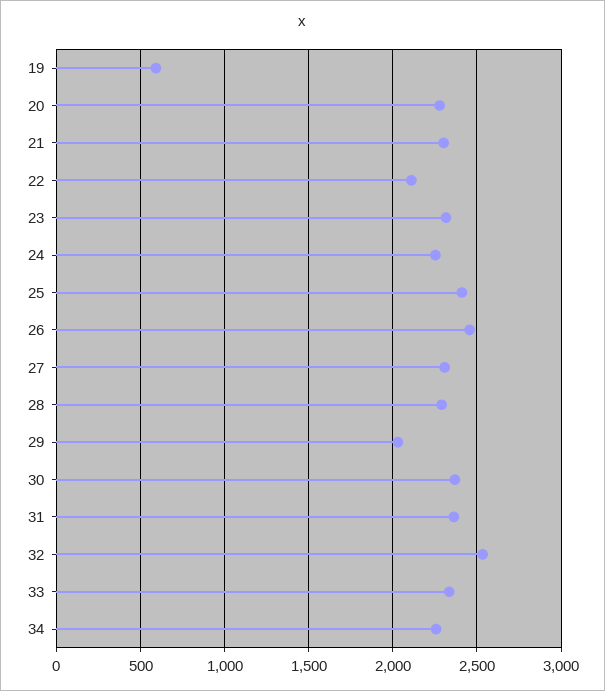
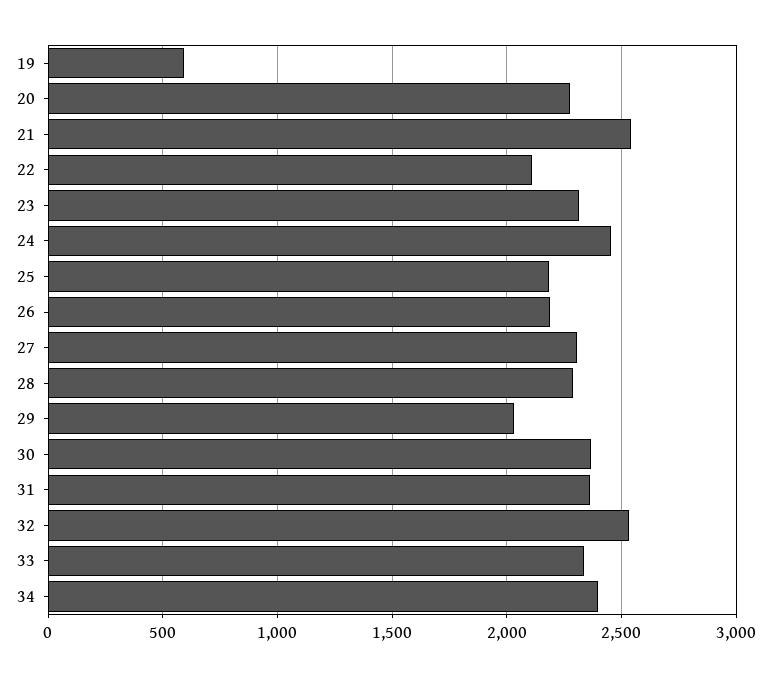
21: 2300 -> 2550
24: 2250 -> 2450
25: 2400 -> 2200
26: 2450 -> 2200
34: 2250 -> 2400

